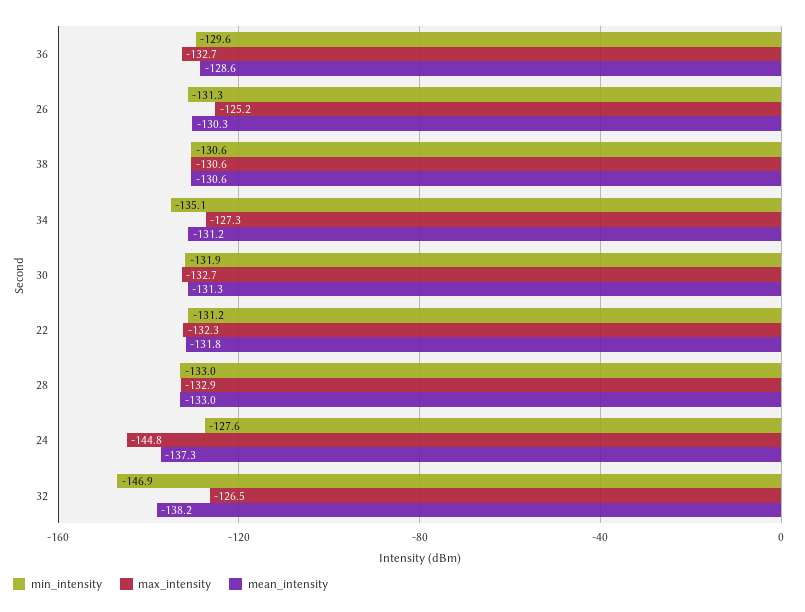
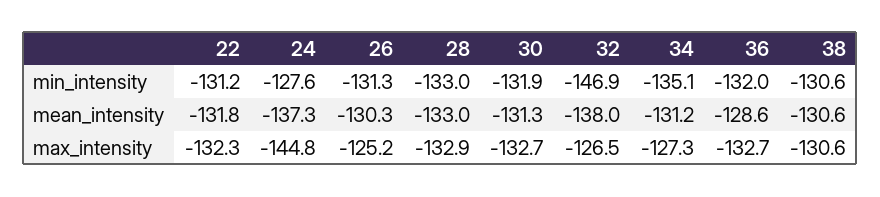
min_intensity, 36: -129.6 -> -132
mean_intensity, 32: -138.2 -> -138

